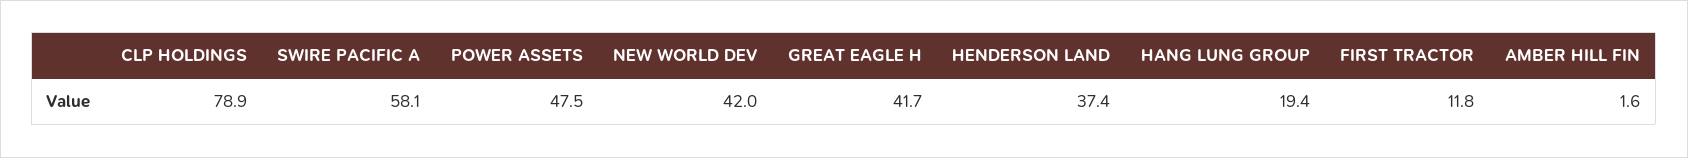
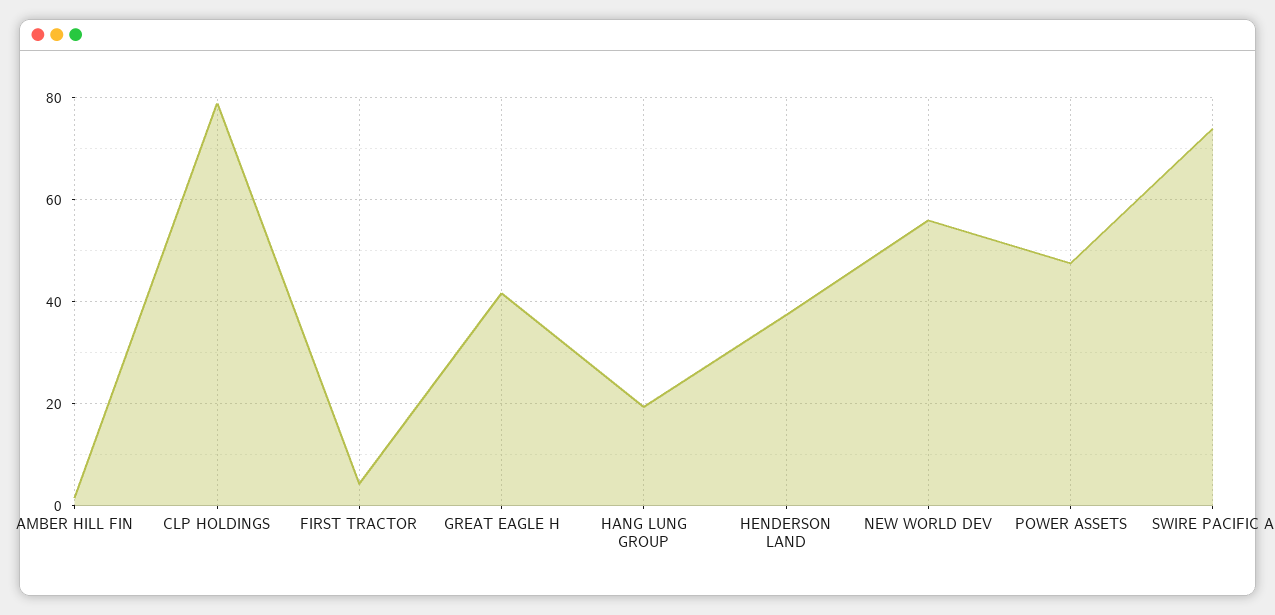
SWIRE PACIFIC A: 58.1 -> 74
NEW WORLD DEV: 42 -> 56
FIRST TRACTOR: 11.8 -> 4

